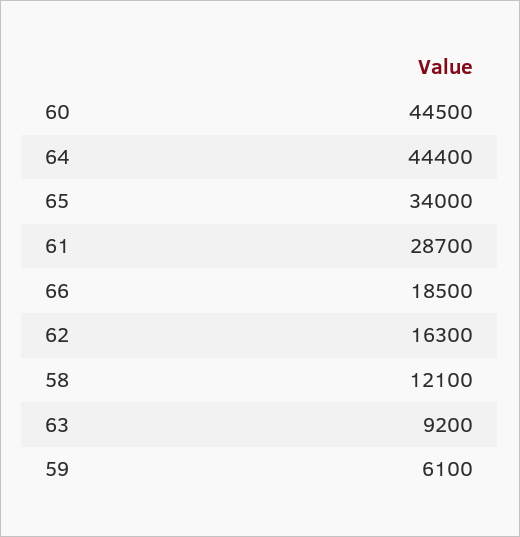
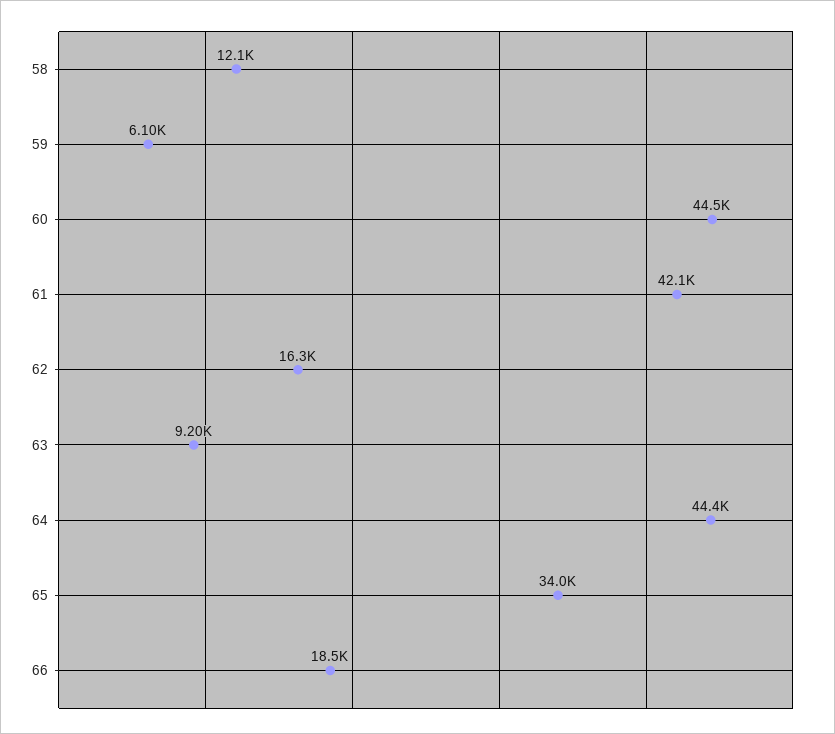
61: 28700 -> 42100

